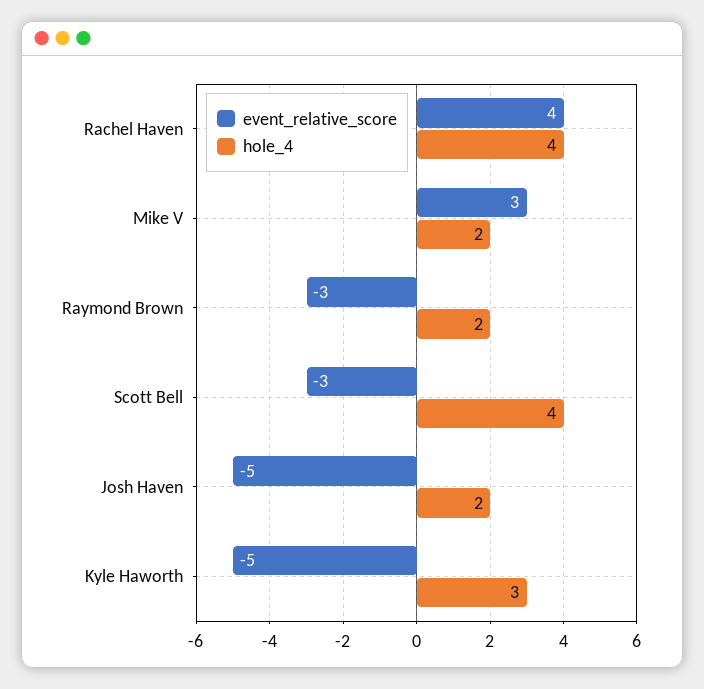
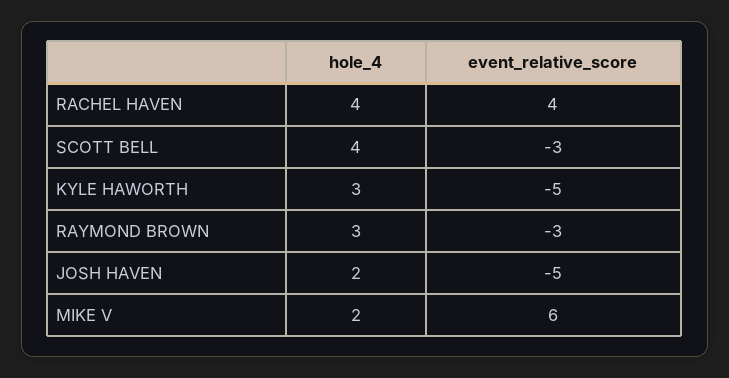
event_relative_score, Mike V: 3 -> 6
hole_4, Raymond Brown: 2 -> 3

